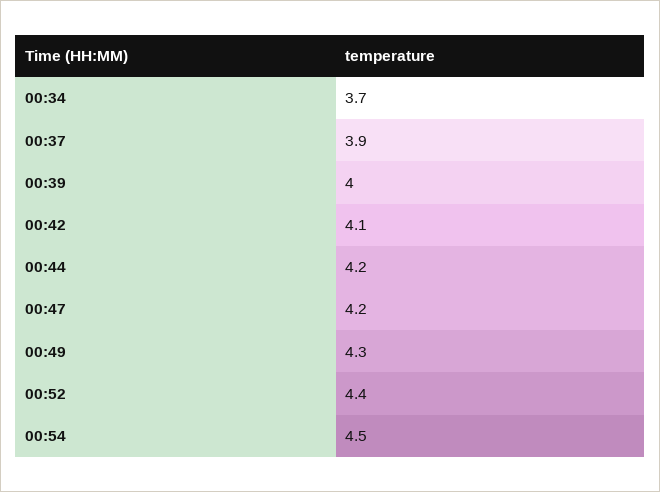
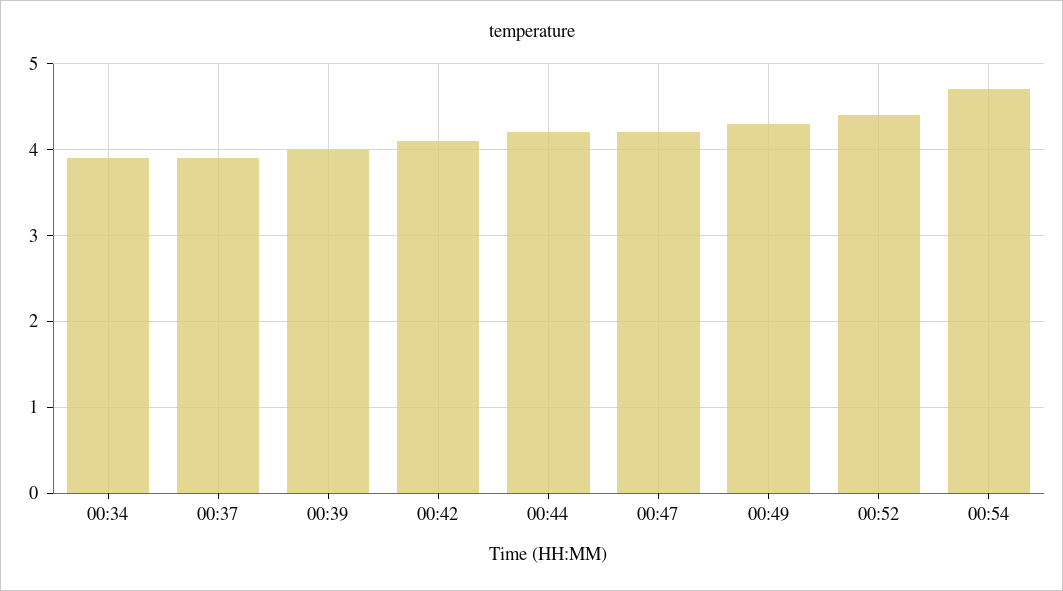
00:34: 3.7 -> 3.9
00:54: 4.5 -> 4.7

